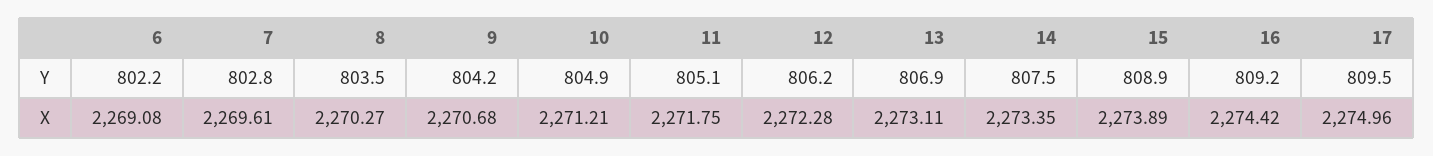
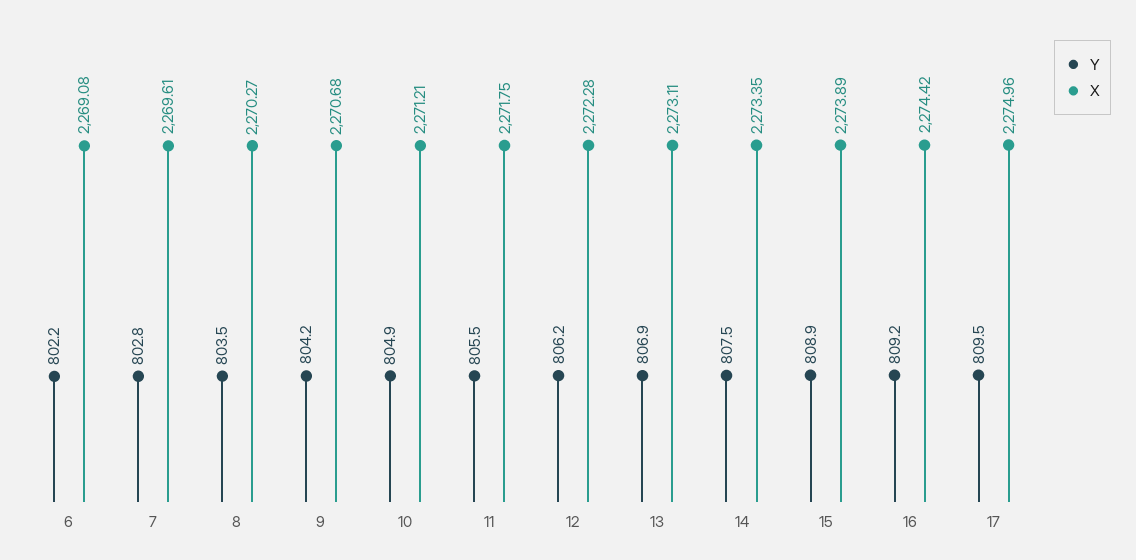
Y, 11: 805.1 -> 805.5

